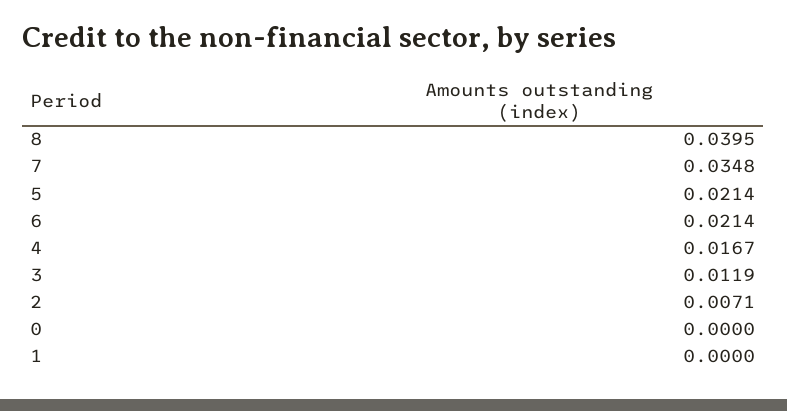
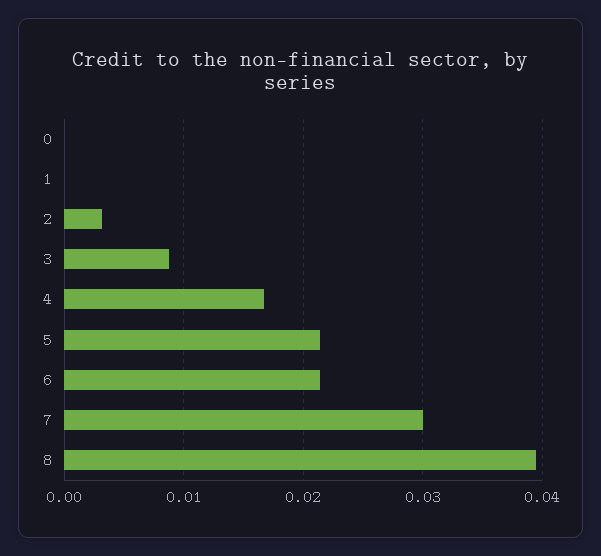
7: 0.0348 -> 0.03
3: 0.0119 -> 0.009
2: 0.0071 -> 0.003

